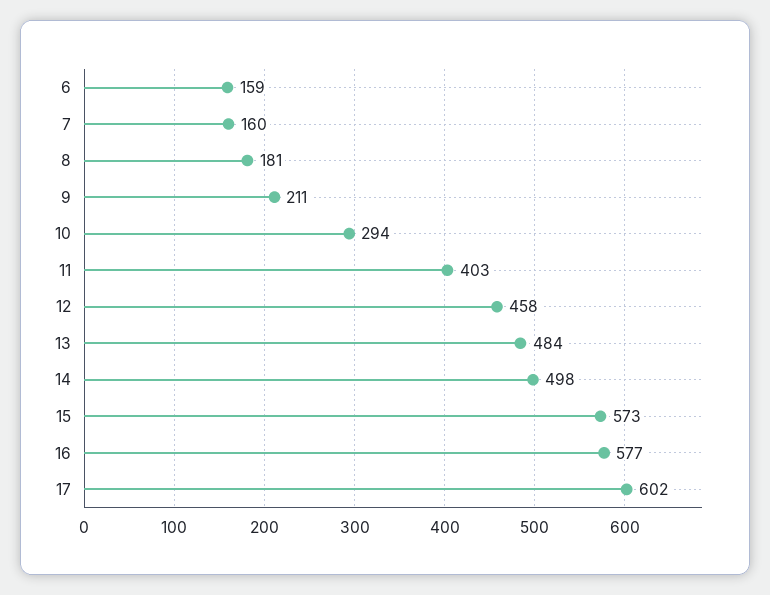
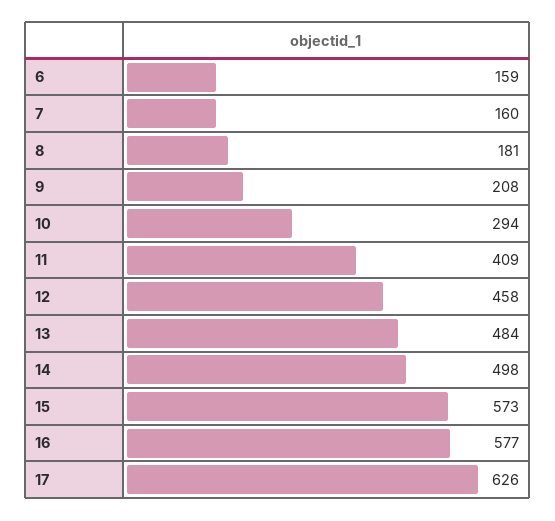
9: 211 -> 208
11: 403 -> 409
17: 602 -> 626

